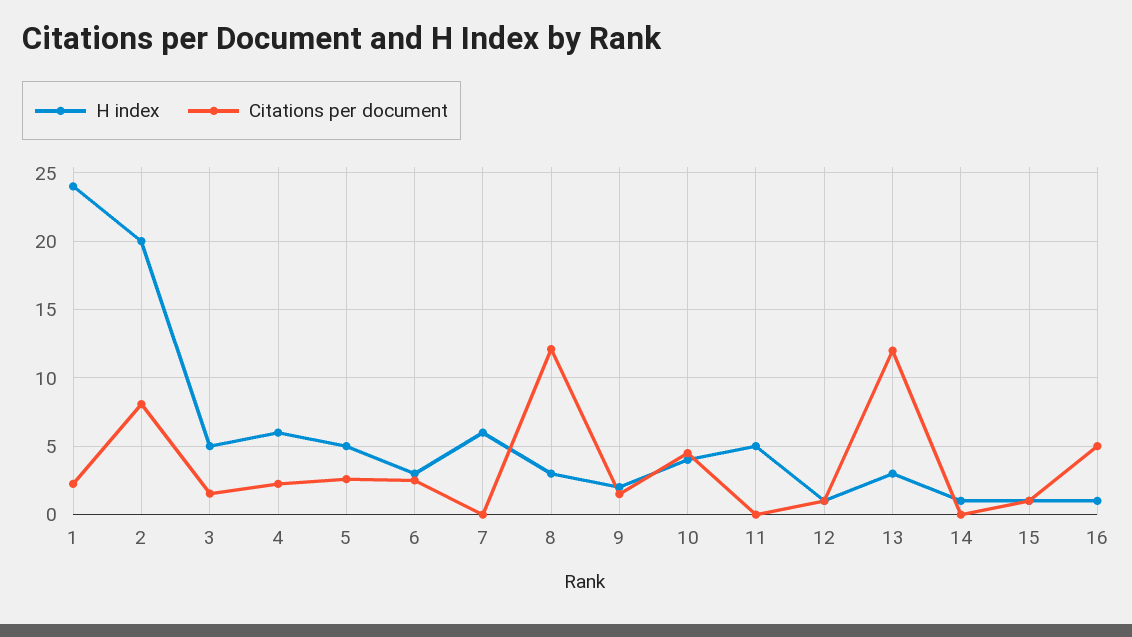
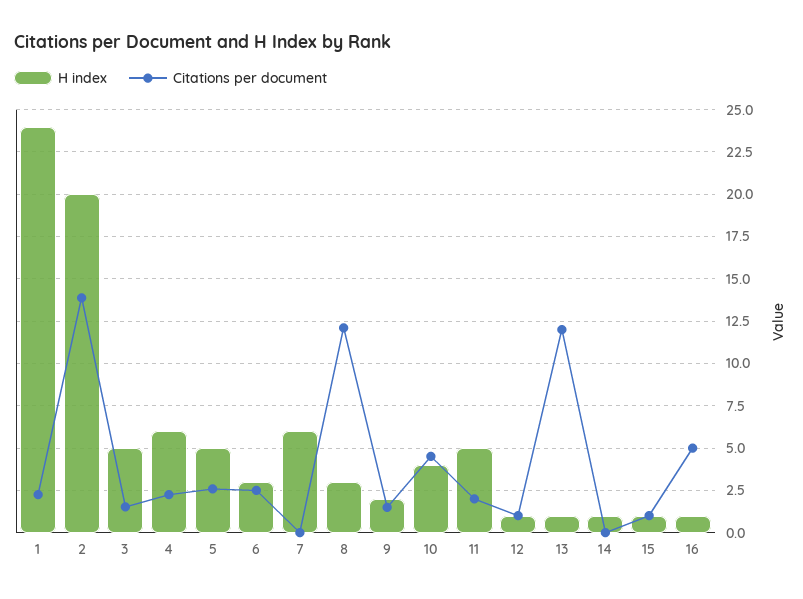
Citations per document, 2: 8 -> 14
Citations per document, 11: 0 -> 2
H index, 13: 3 -> 1

